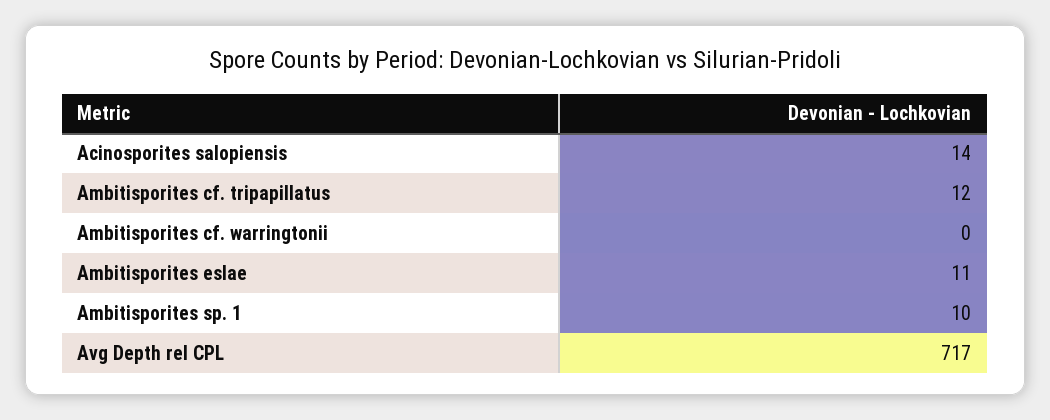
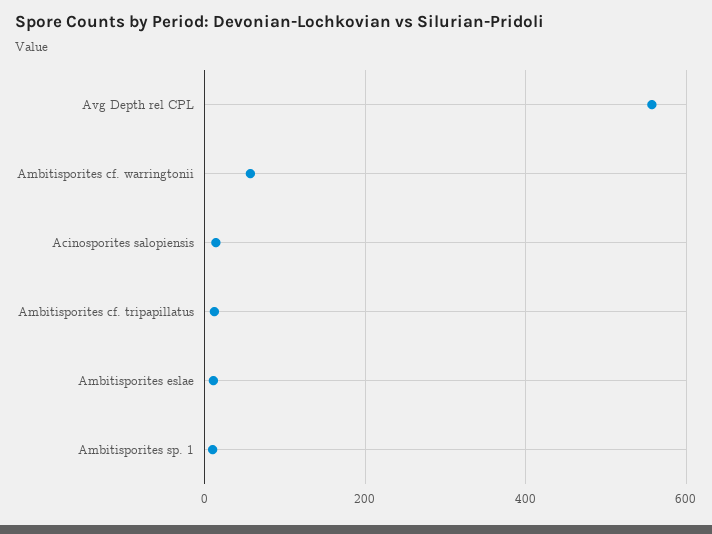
Ambitisporites cf. warringtonii: 0 -> 60
Avg Depth rel CPL: 717 -> 560

